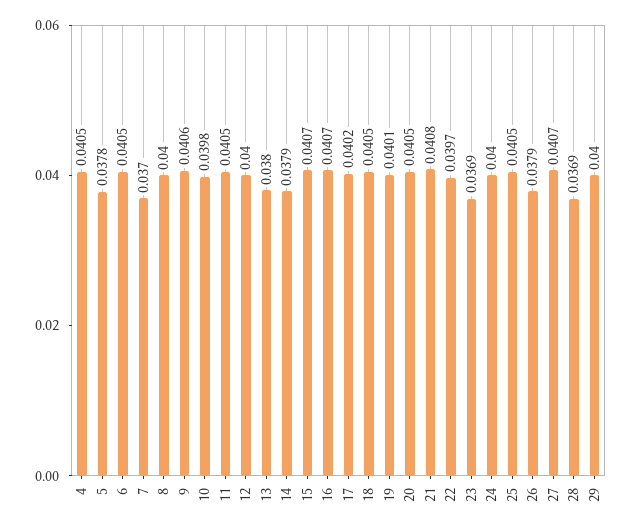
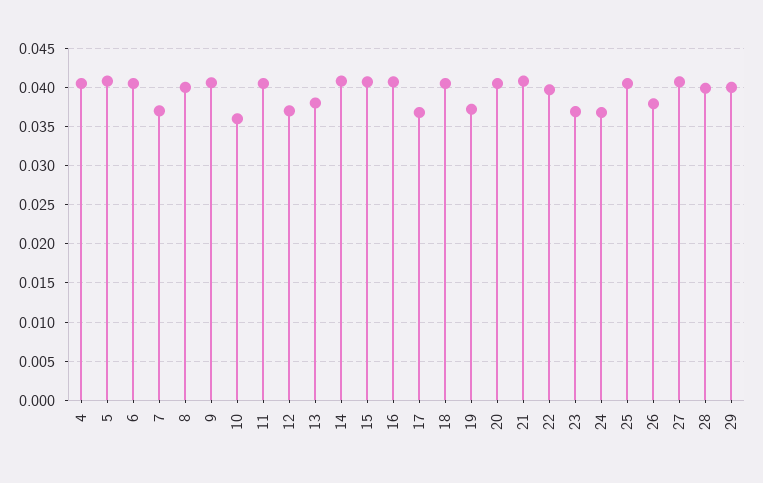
5: 0.0378 -> 0.041
10: 0.0398 -> 0.036
12: 0.04 -> 0.037
14: 0.0379 -> 0.041
17: 0.0402 -> 0.037
19: 0.0401 -> 0.037
24: 0.04 -> 0.037
28: 0.0369 -> 0.04

